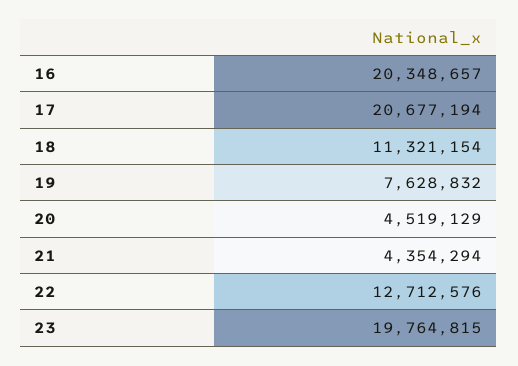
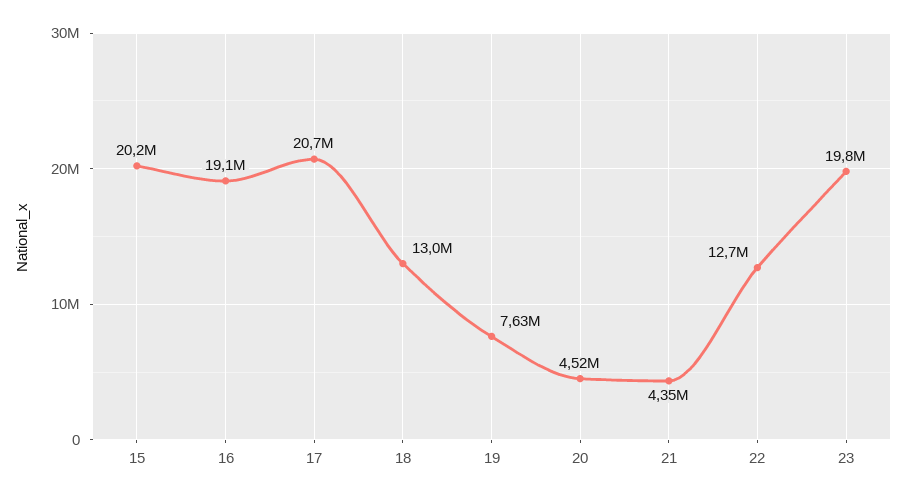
16: 20348657 -> 19100000
18: 11321154 -> 13000000
15: none -> 20200000

